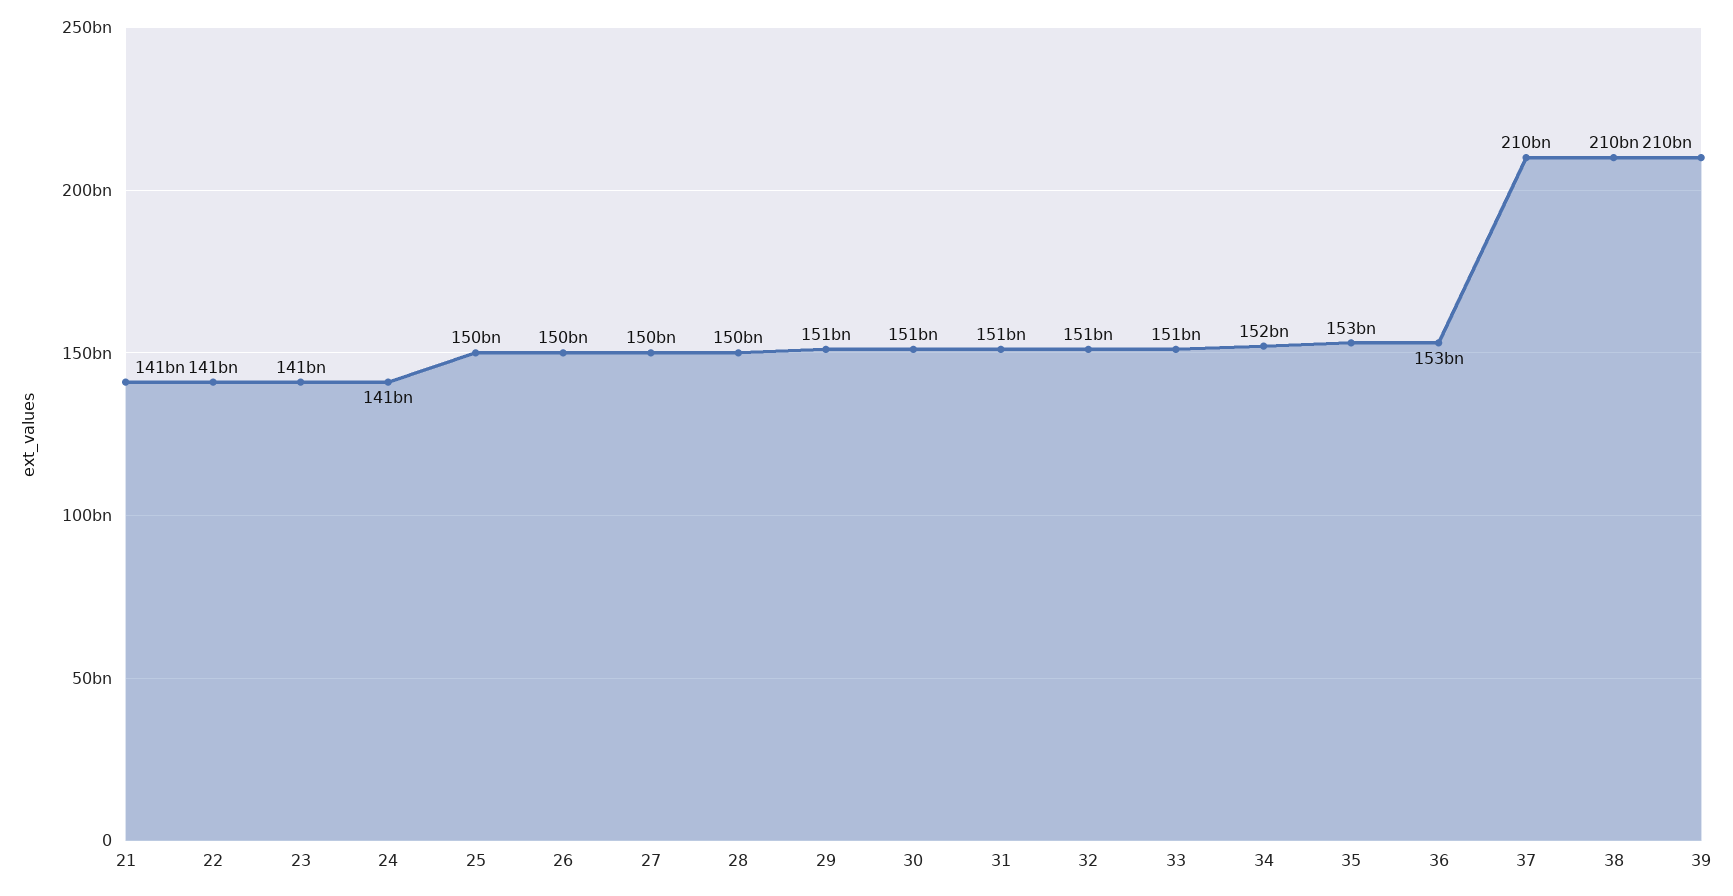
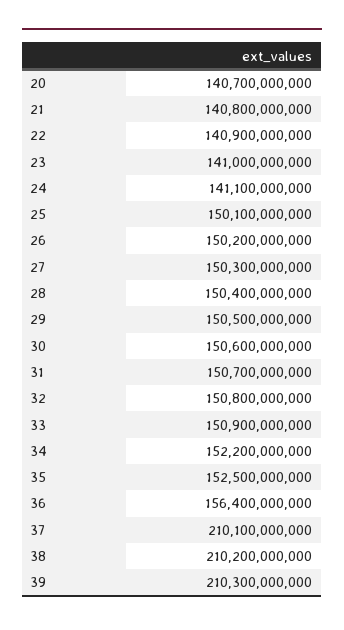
36: 153000000000 -> 156400000000
20: none -> 140700000000

